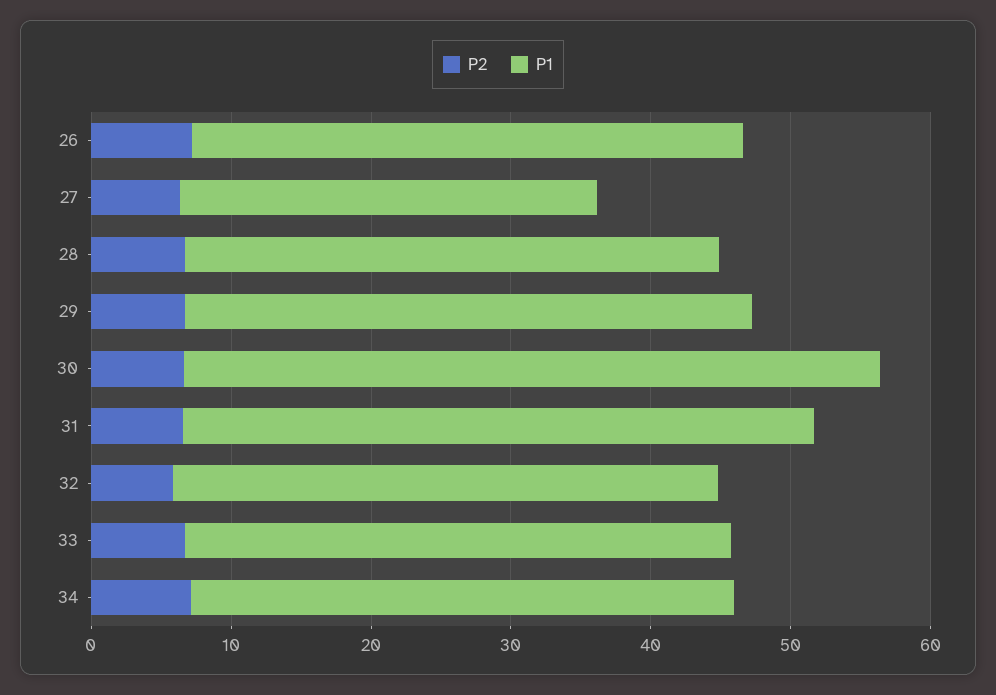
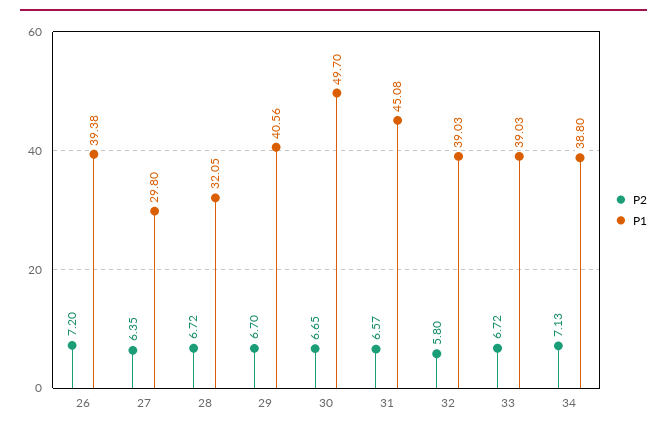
P1, 28: 38 -> 32.05

